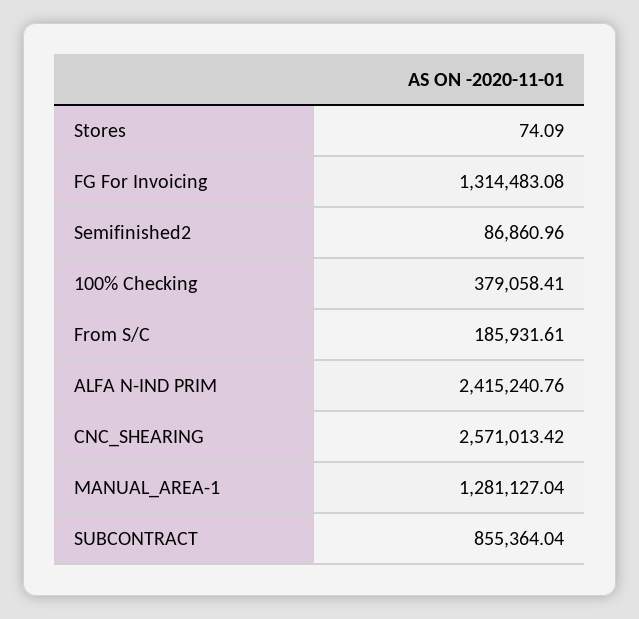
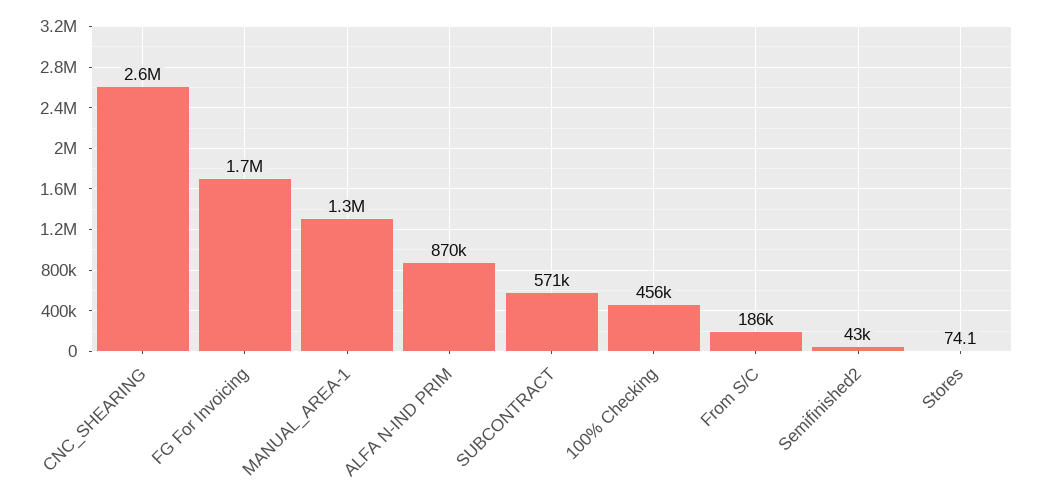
FG For Invoicing: 1314483.08 -> 1700000
Semifinished2: 86860.96 -> 43000
100% Checking: 379058.41 -> 456000
ALFA N-IND PRIM: 2415240.76 -> 870000
SUBCONTRACT: 855364.04 -> 571000

